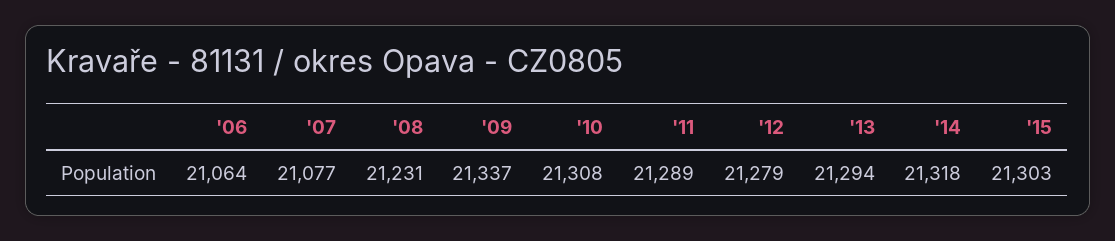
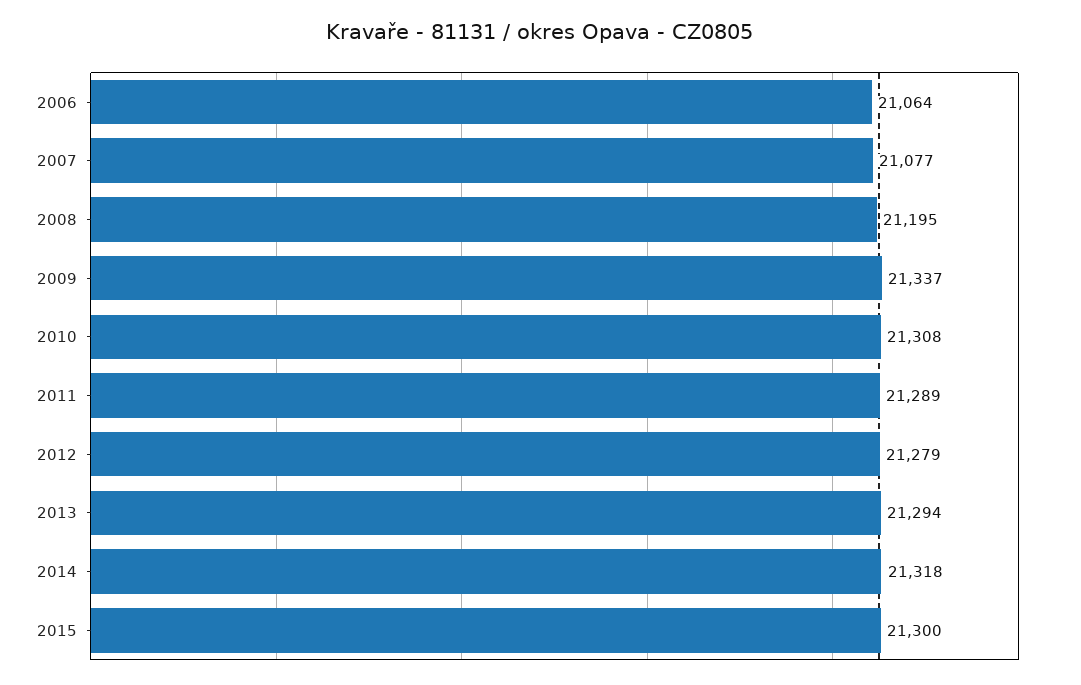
'08: 21231 -> 21195
'15: 21303 -> 21300

